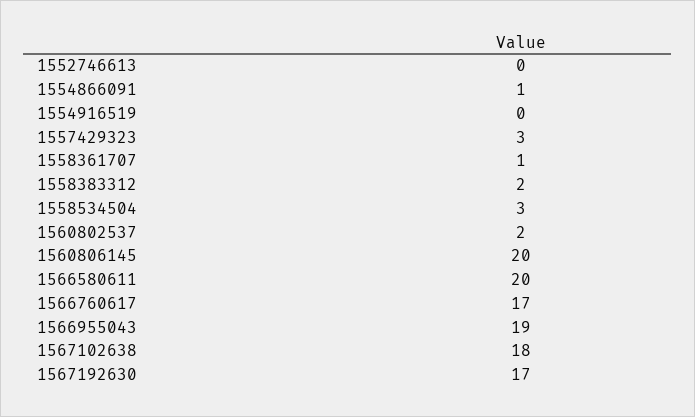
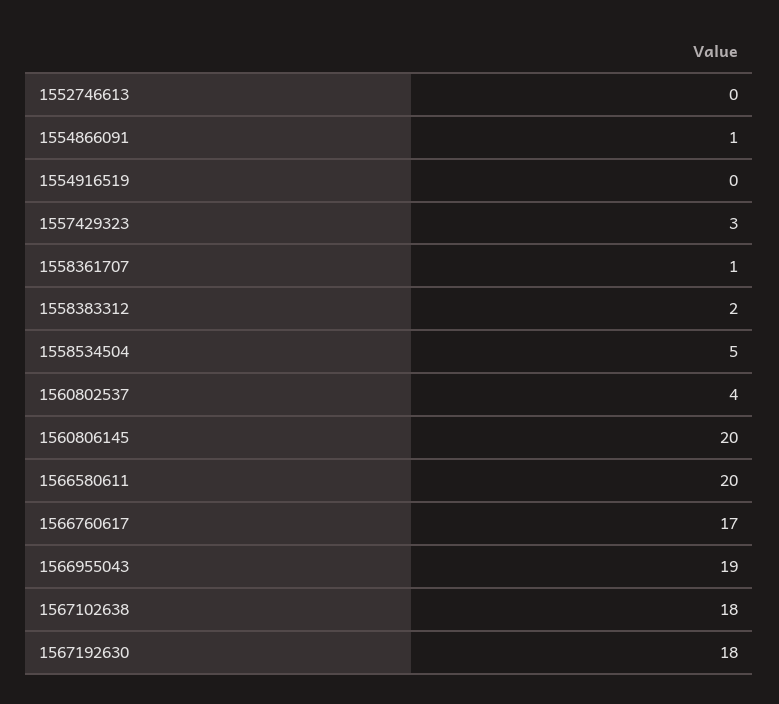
1558534504: 3 -> 5
1560802537: 2 -> 4
1567192630: 17 -> 18

